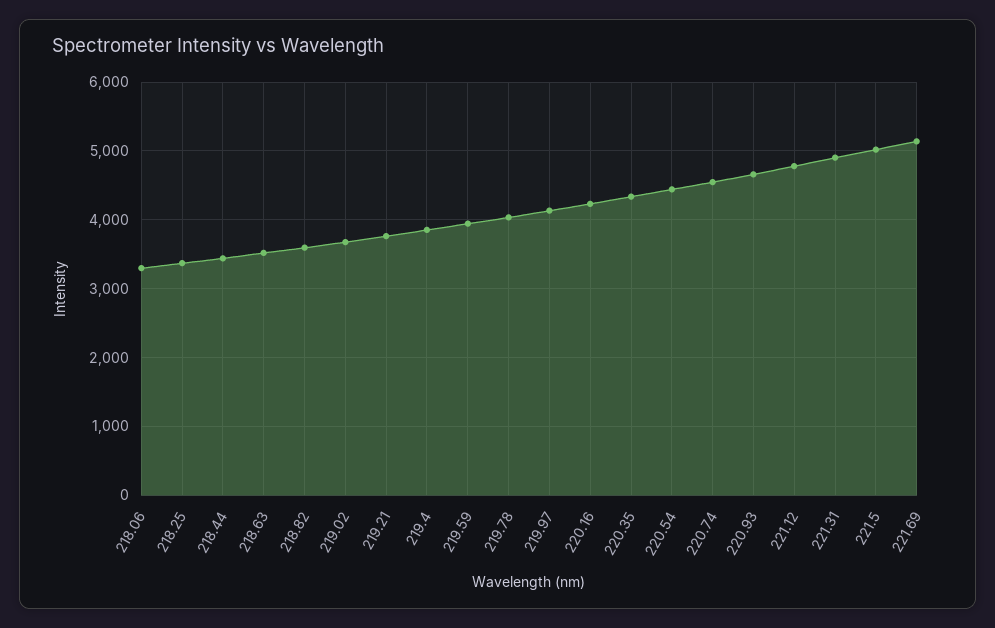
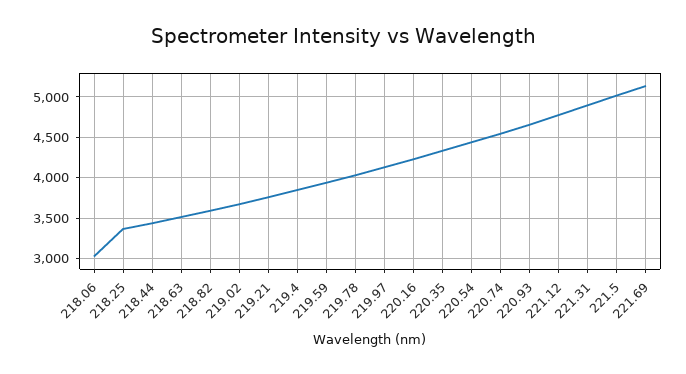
218.06: 3300 -> 3000

